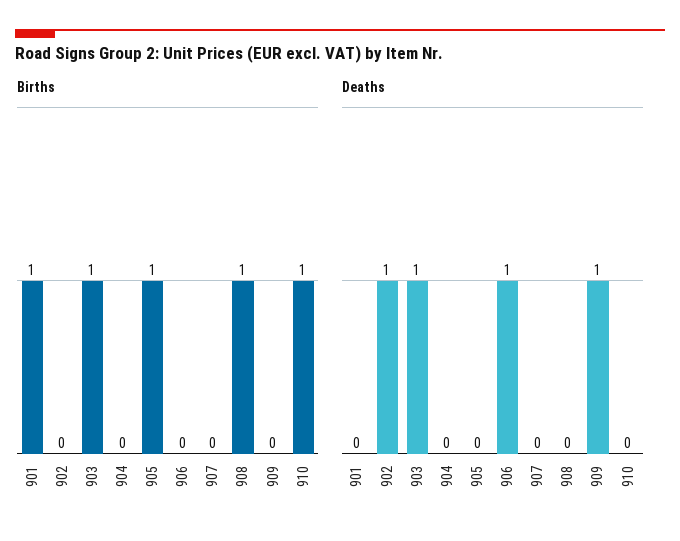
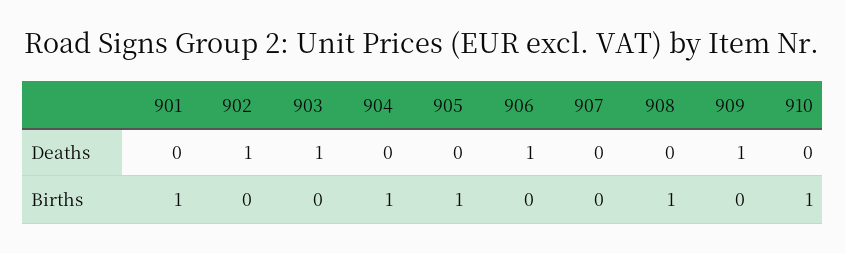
Births, 903: 1 -> 0
Births, 904: 0 -> 1

